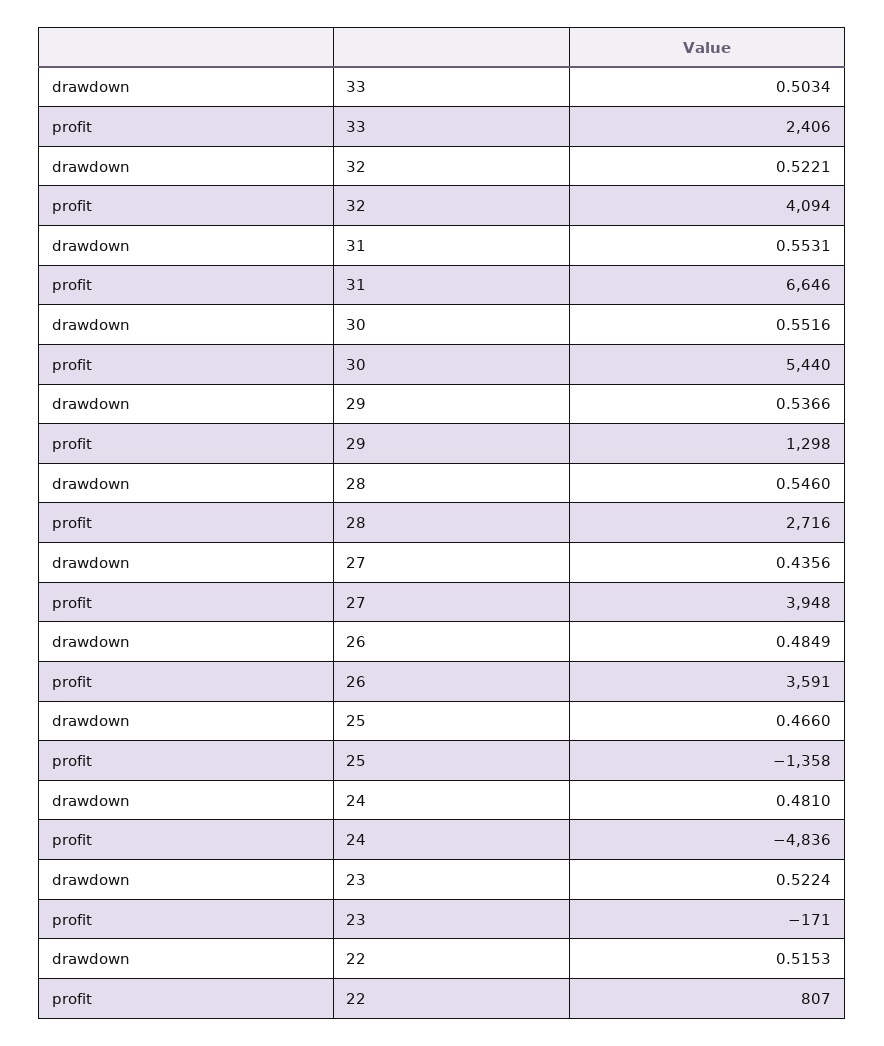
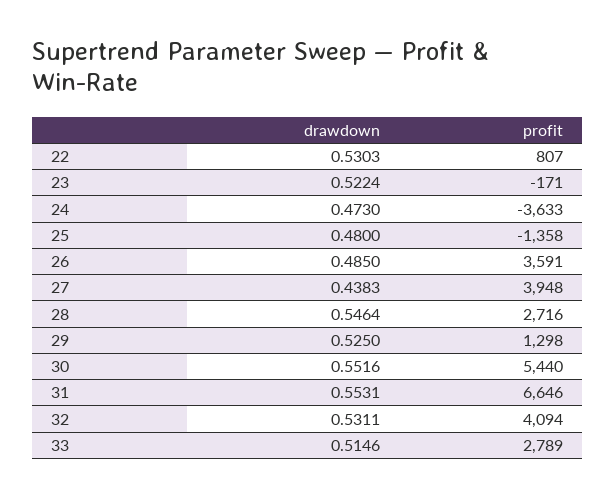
drawdown, 33: 0.5034 -> 0.5146
profit, 33: 2406 -> 2789
drawdown, 32: 0.5221 -> 0.5311
drawdown, 29: 0.5366 -> 0.525
drawdown, 28: 0.546 -> 0.5464
drawdown, 27: 0.4356 -> 0.4383
drawdown, 26: 0.4849 -> 0.485
drawdown, 25: 0.466 -> 0.48
drawdown, 24: 0.481 -> 0.473
profit, 24: -4836 -> -3633
drawdown, 22: 0.5153 -> 0.5303

